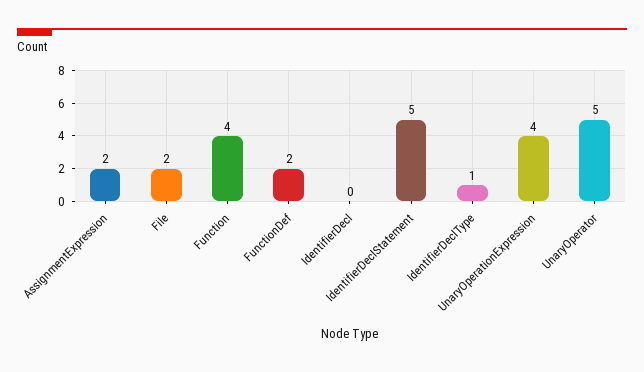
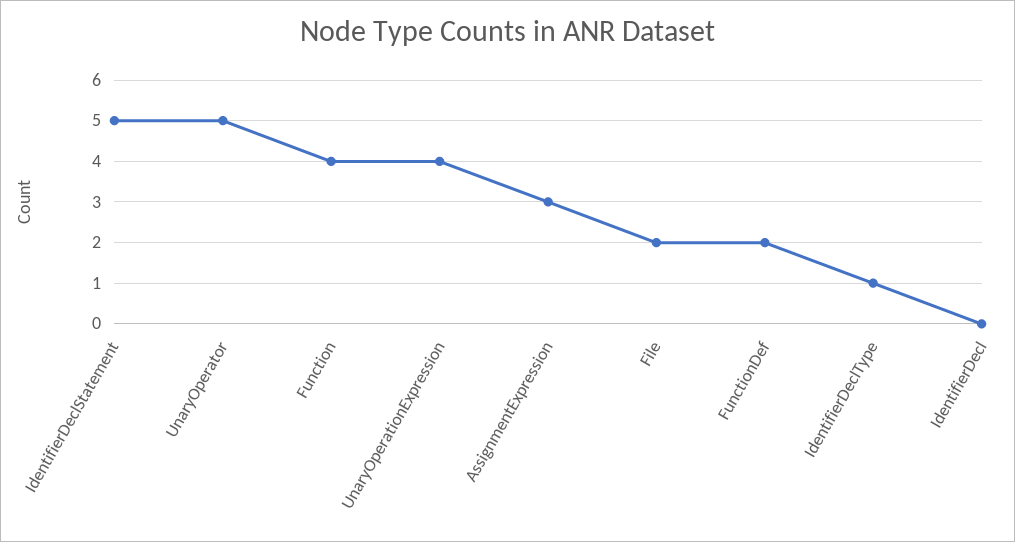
AssignmentExpression: 2 -> 3

